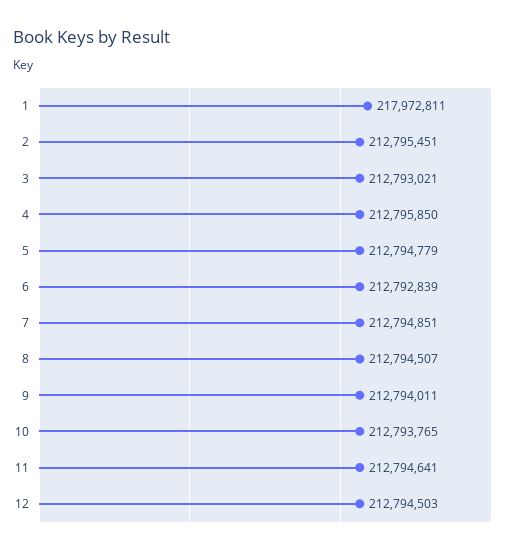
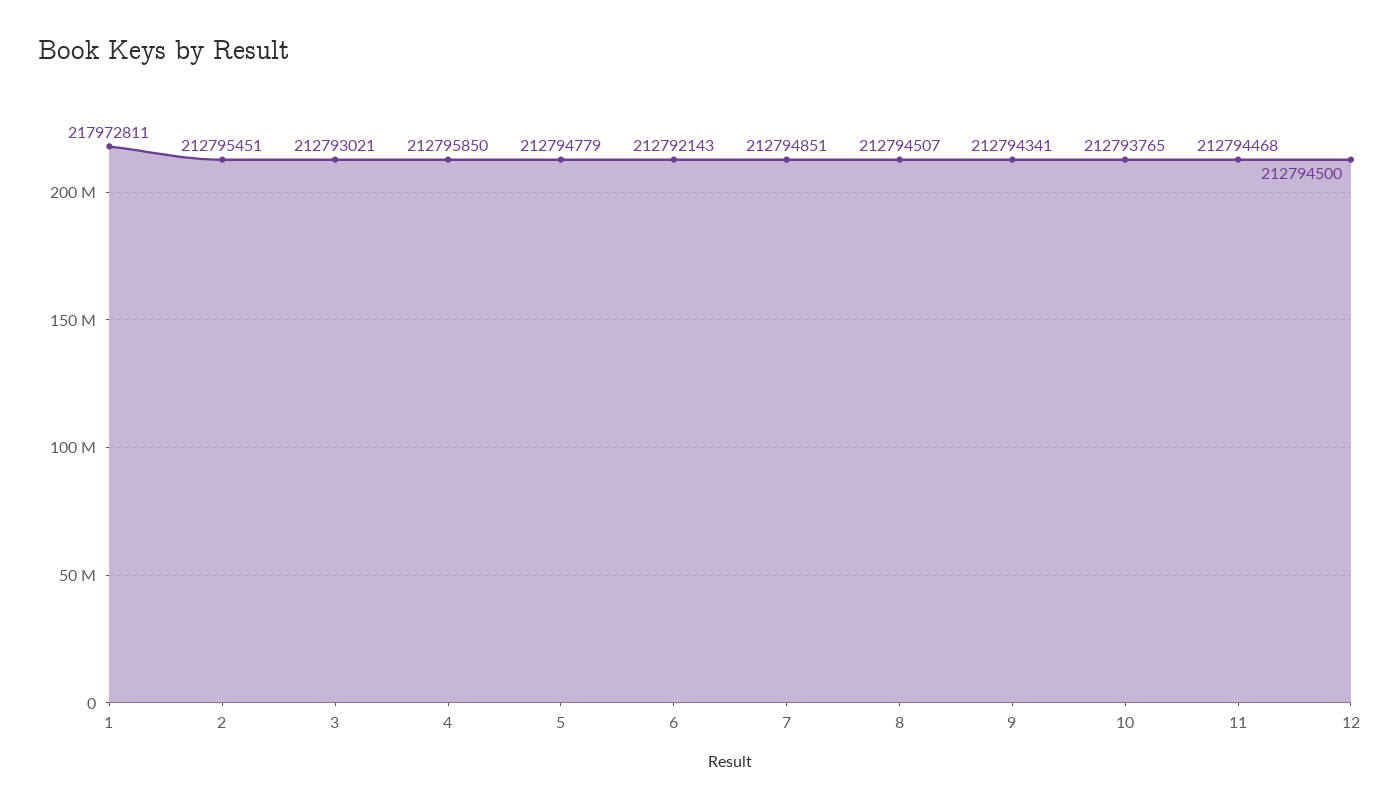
6: 212792839 -> 212792143
9: 212794011 -> 212794341
11: 212794641 -> 212794468
12: 212794503 -> 212794500

